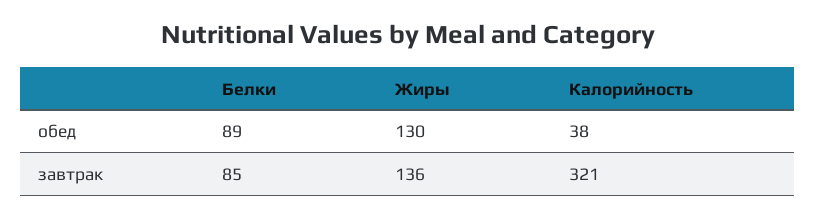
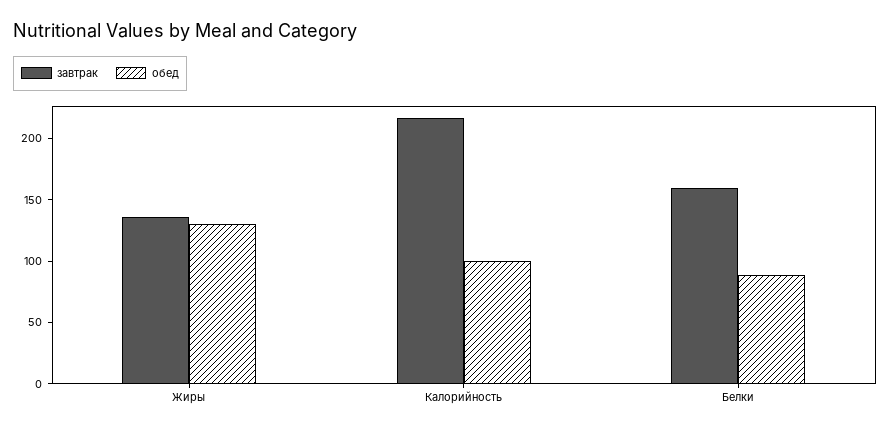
обед, Калорийность: 38 -> 100
завтрак, Белки: 85 -> 160
завтрак, Калорийность: 321 -> 220

